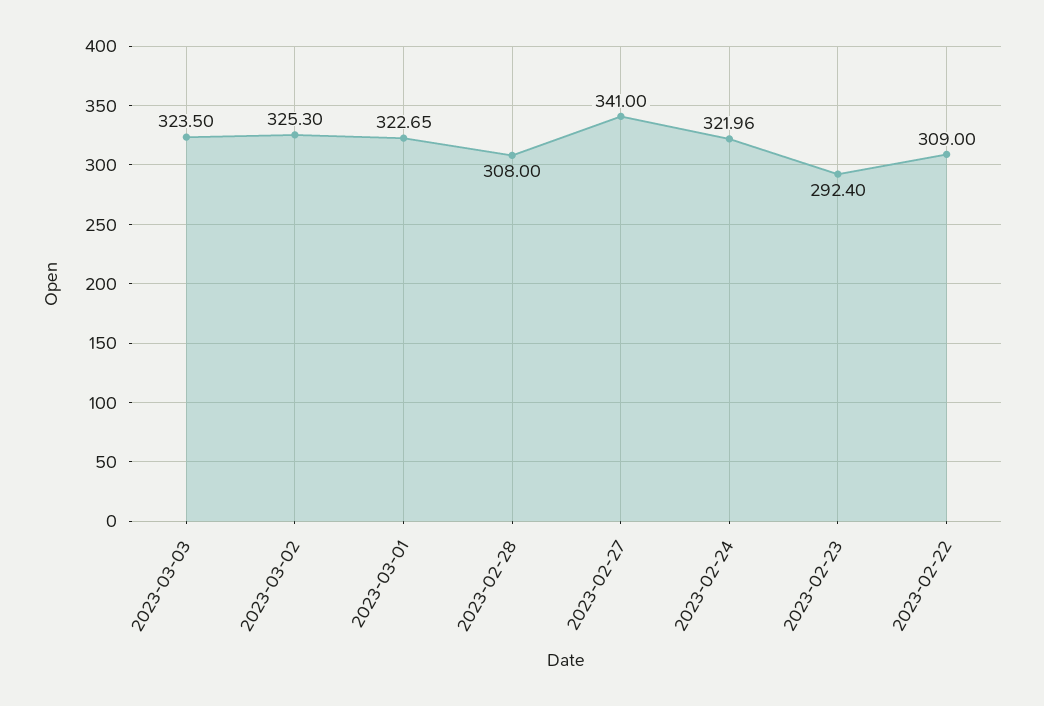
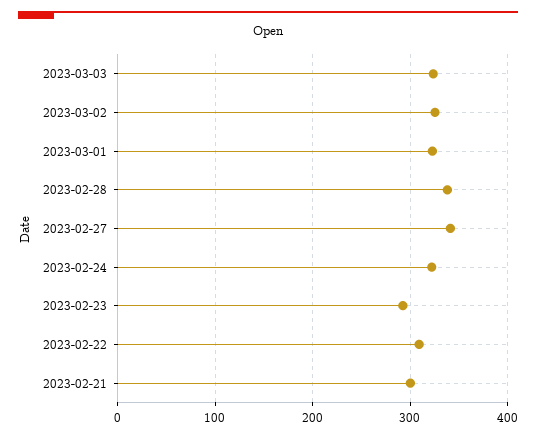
2023-02-28: 308 -> 340
2023-02-21: none -> 300

